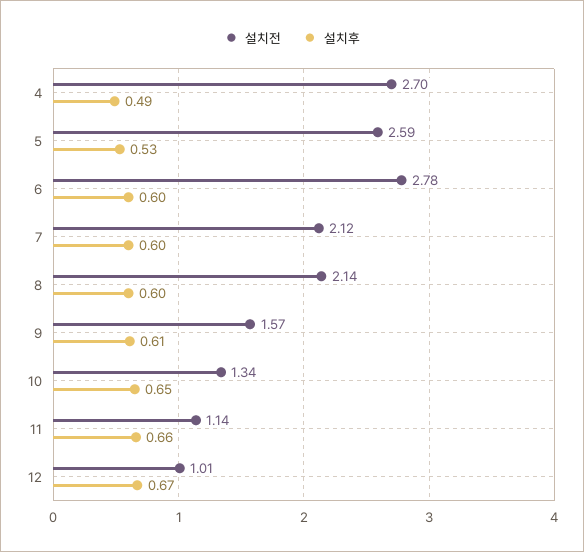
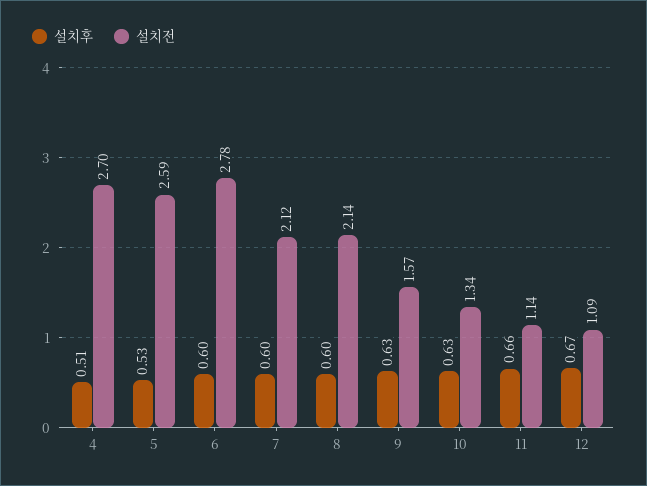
설치후, 4: 0.49 -> 0.51
설치후, 9: 0.61 -> 0.63
설치후, 10: 0.65 -> 0.63
설치전, 12: 1.01 -> 1.09

